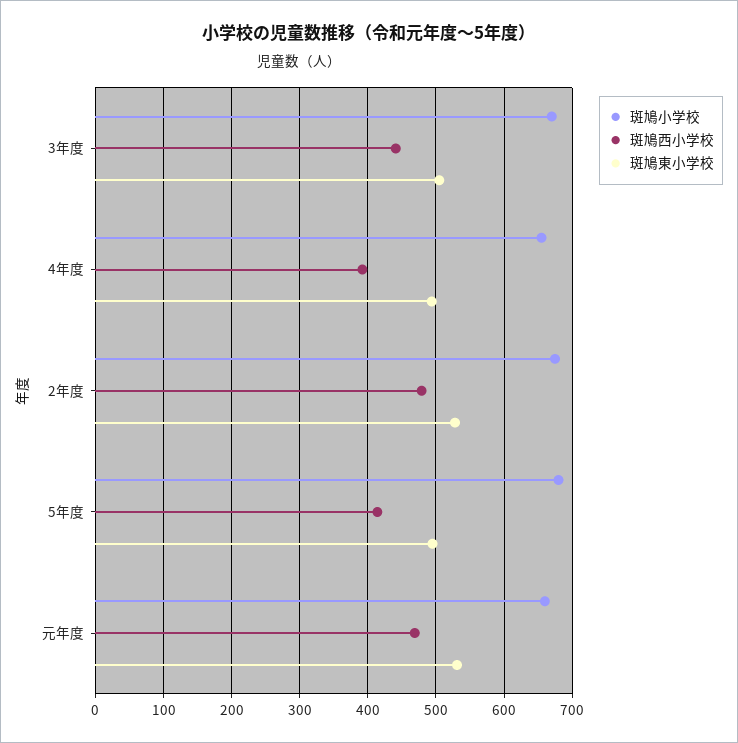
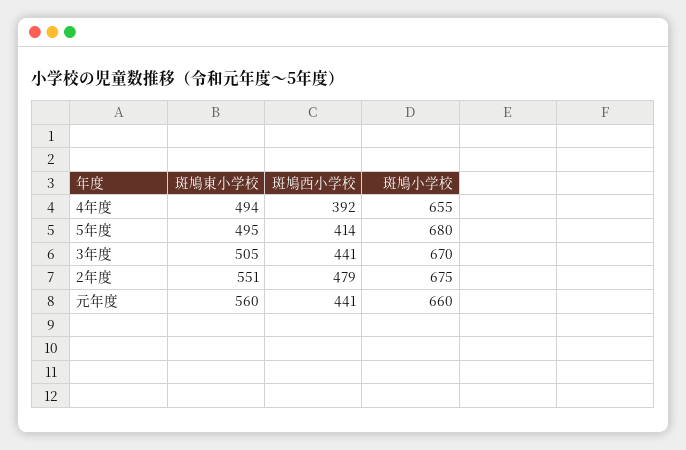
斑鳩東小学校, 2年度: 530 -> 551
斑鳩西小学校, 元年度: 470 -> 441
斑鳩東小学校, 元年度: 530 -> 560

